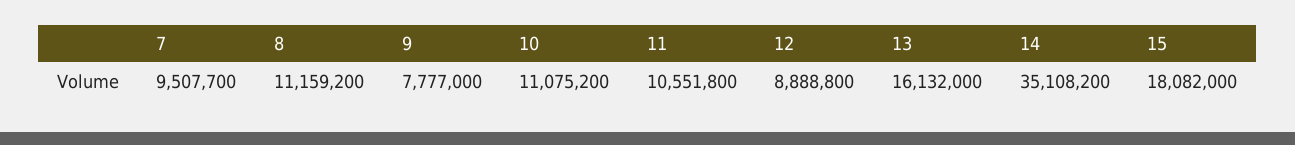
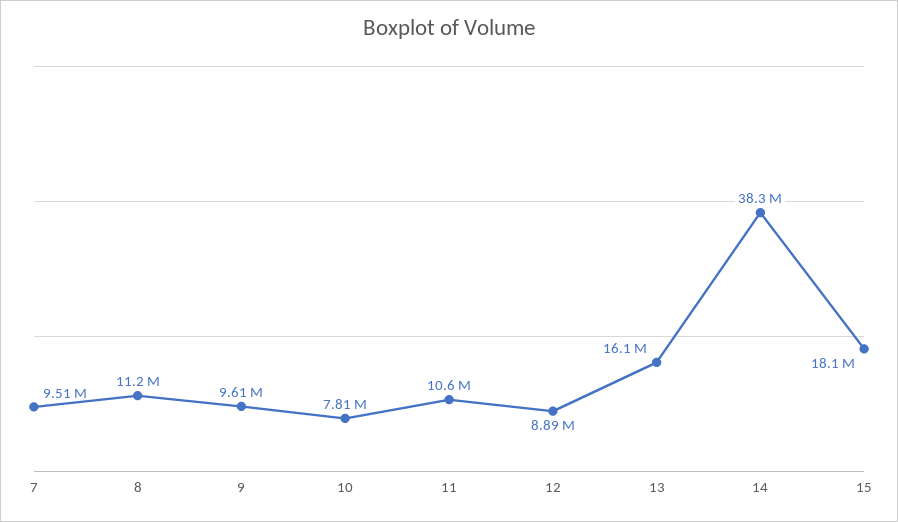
9: 7777000 -> 9610000
10: 11075200 -> 7810000
14: 35108200 -> 38300000

